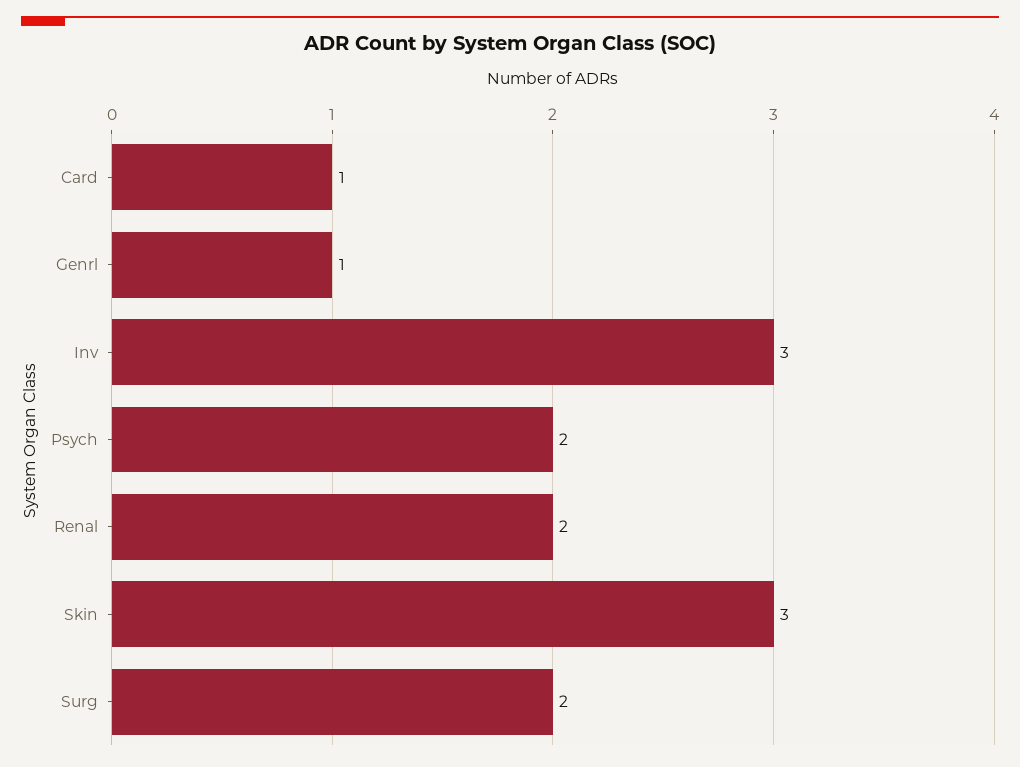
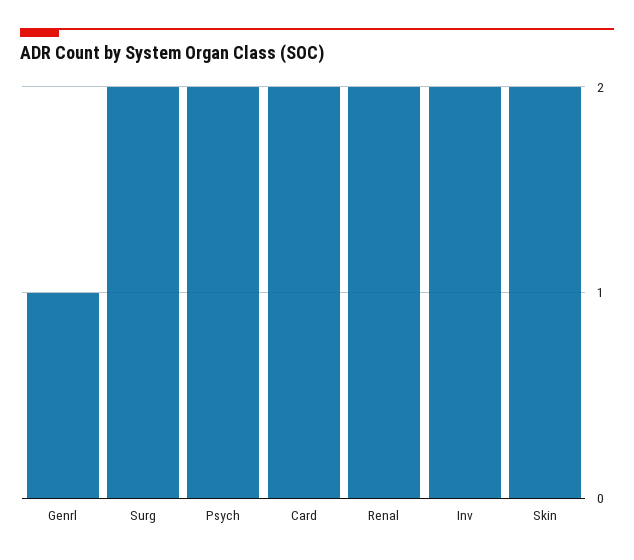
Card: 1 -> 2
Inv: 3 -> 2
Skin: 3 -> 2

